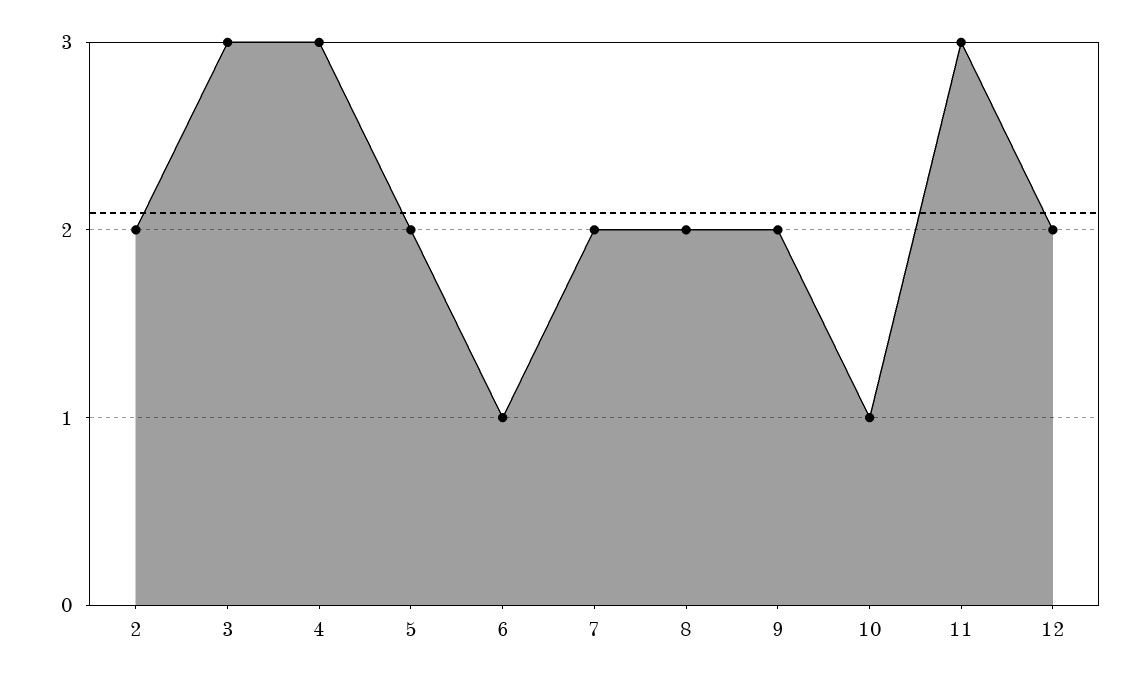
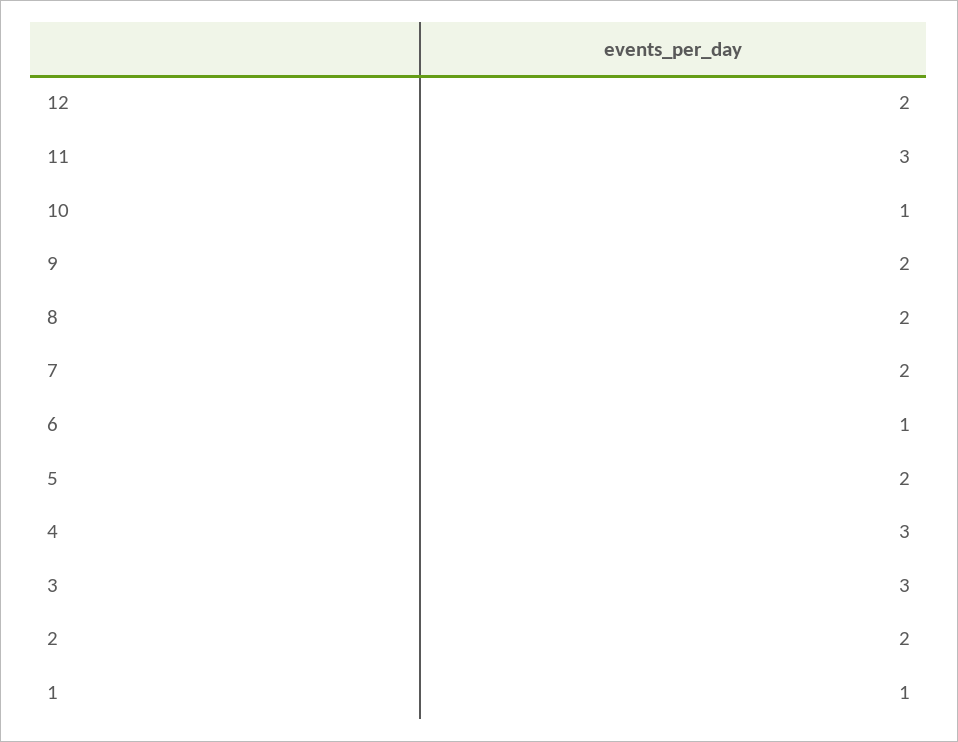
1: none -> 1

